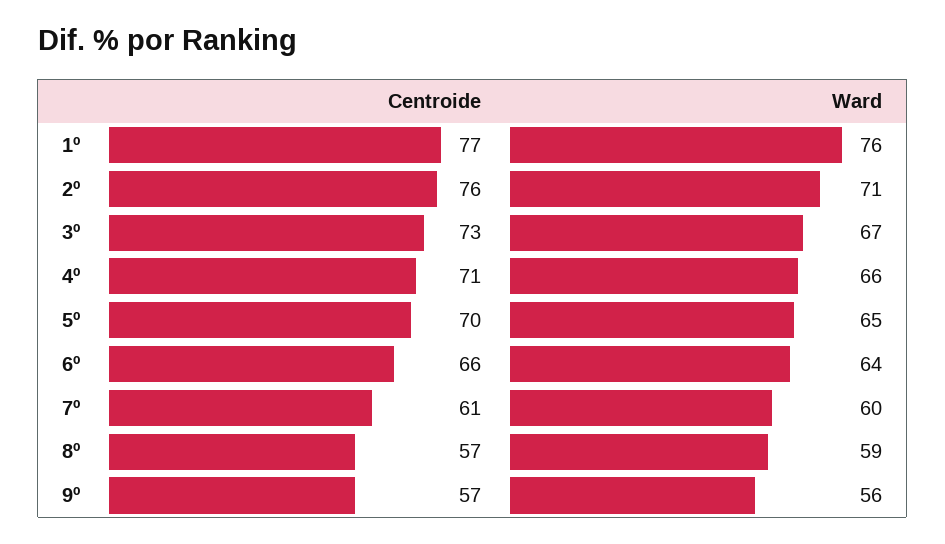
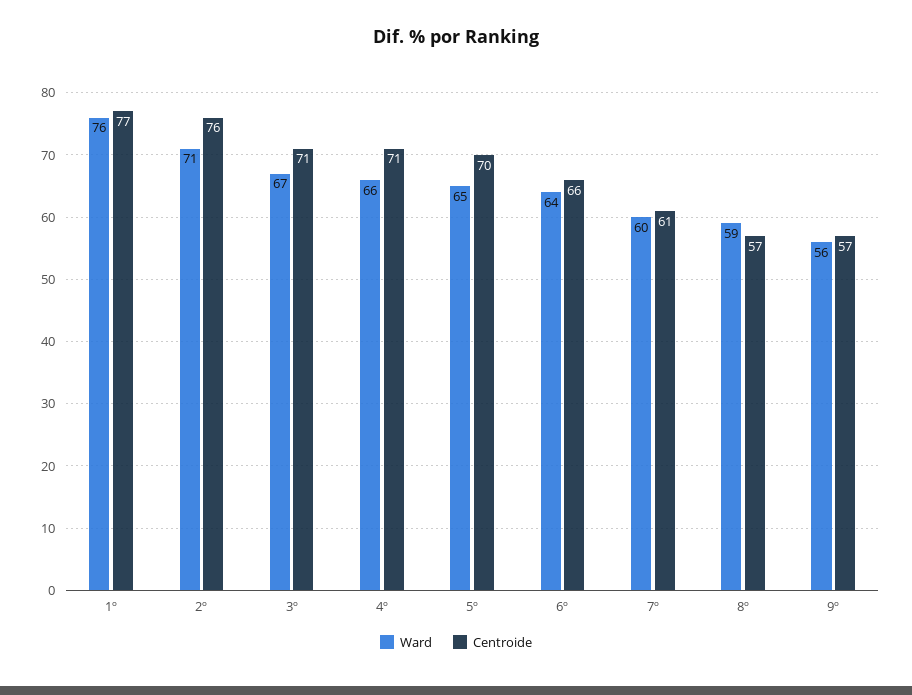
Centroide, 3º: 73 -> 71

